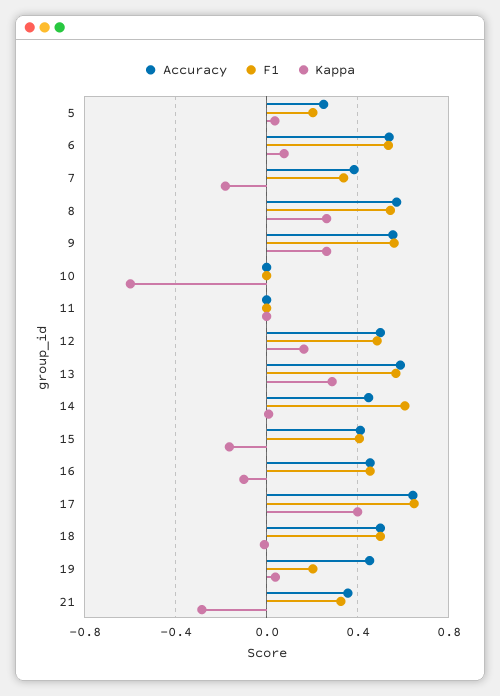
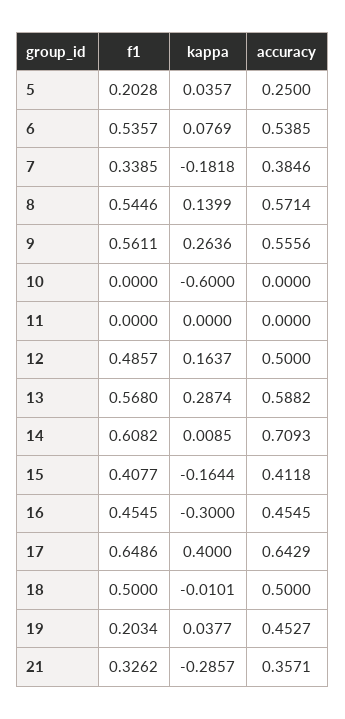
Kappa, 8: 0.25 -> 0.1399
Accuracy, 14: 0.45 -> 0.7093
Kappa, 16: -0.1 -> -0.3

